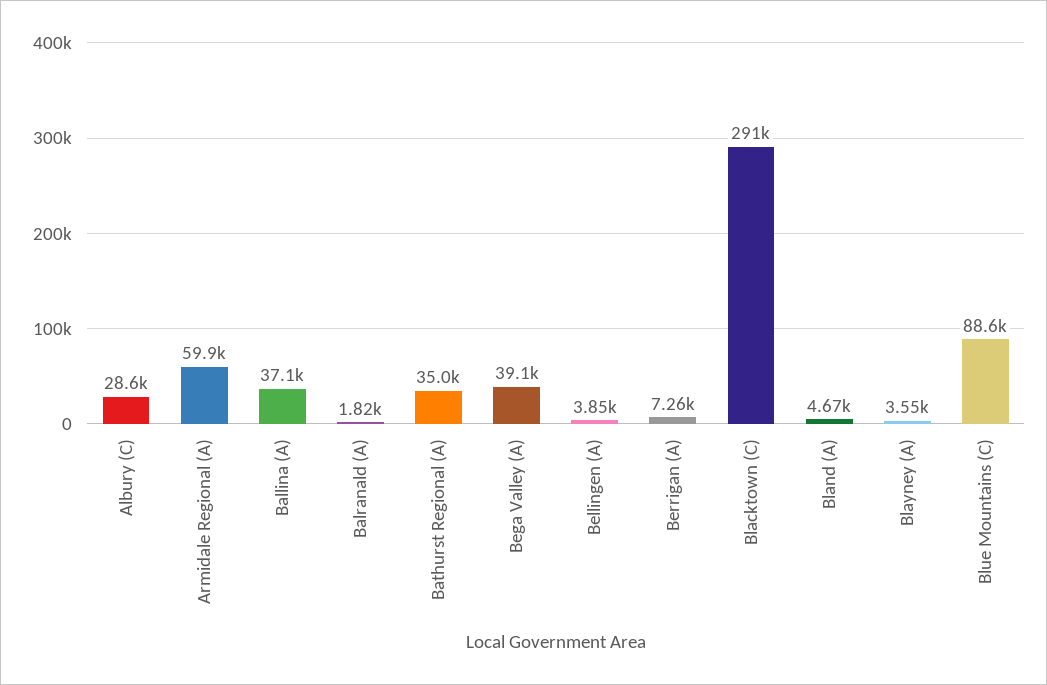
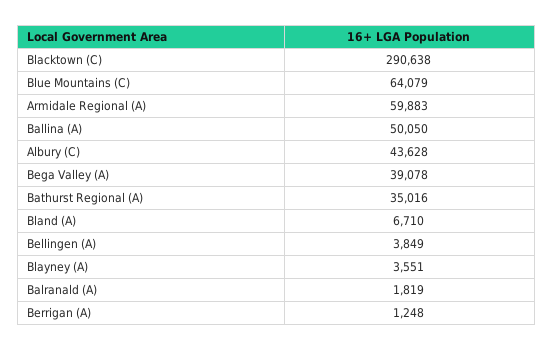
Albury (C): 28600 -> 43628
Ballina (A): 37100 -> 50050
Berrigan (A): 7260 -> 1248
Bland (A): 4670 -> 6710
Blue Mountains (C): 88600 -> 64079

